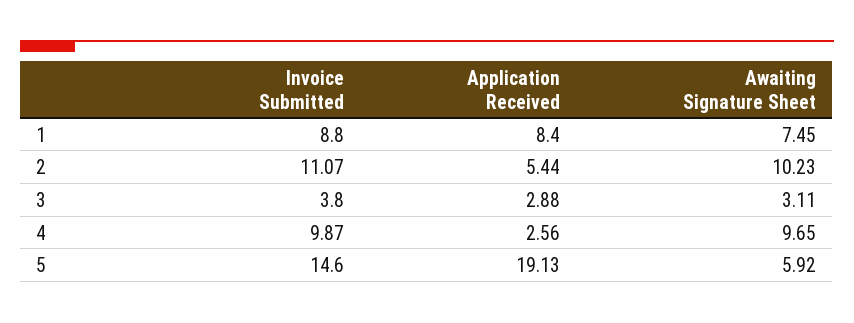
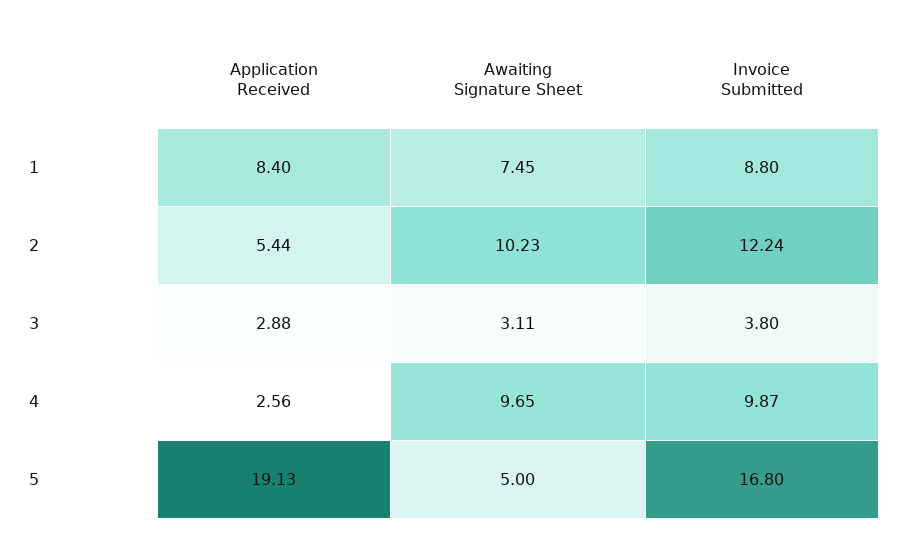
Invoice Submitted, 2: 11.07 -> 12.24
Invoice Submitted, 5: 14.6 -> 16.8
Awaiting Signature Sheet, 5: 5.92 -> 5

